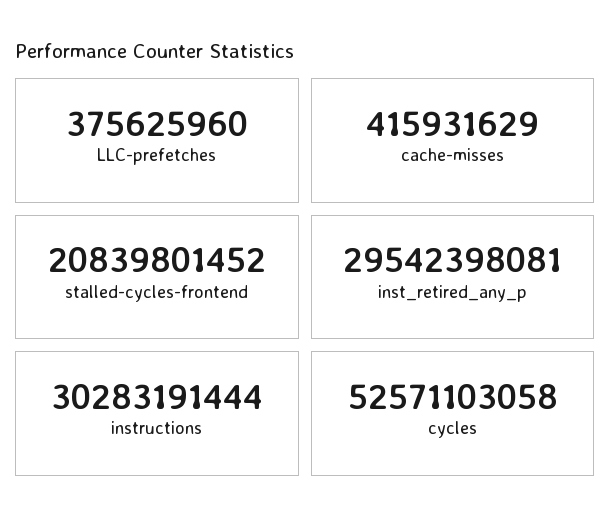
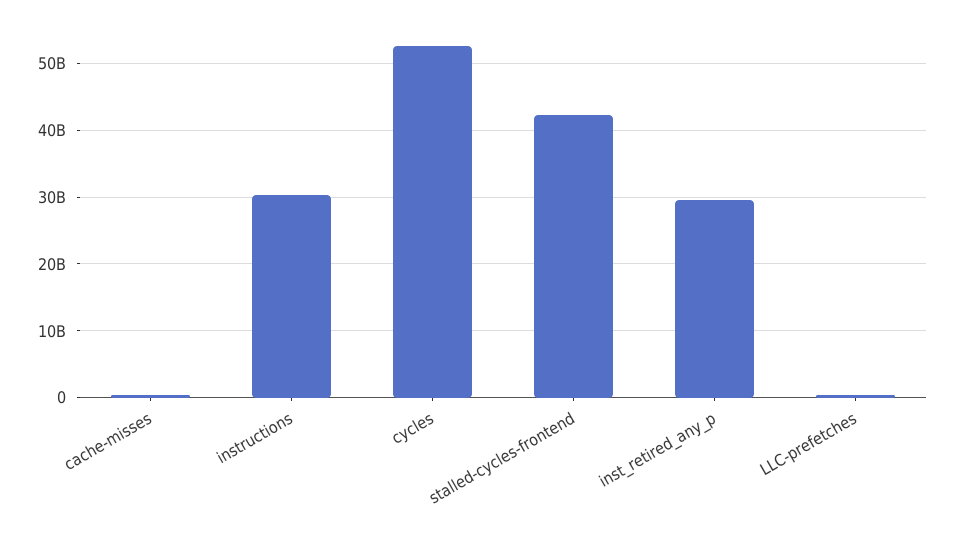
stalled-cycles-frontend: 20839801452 -> 42000000000

